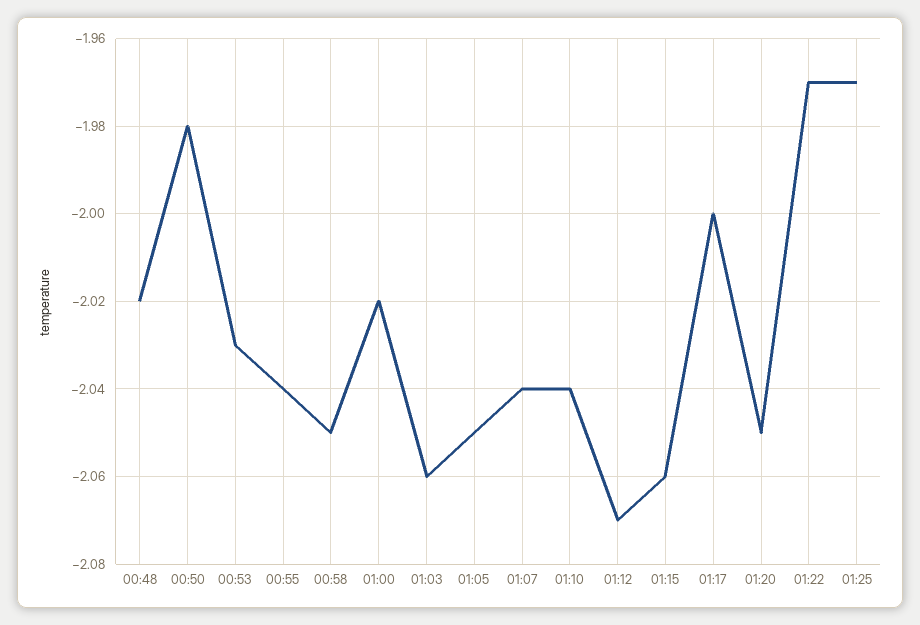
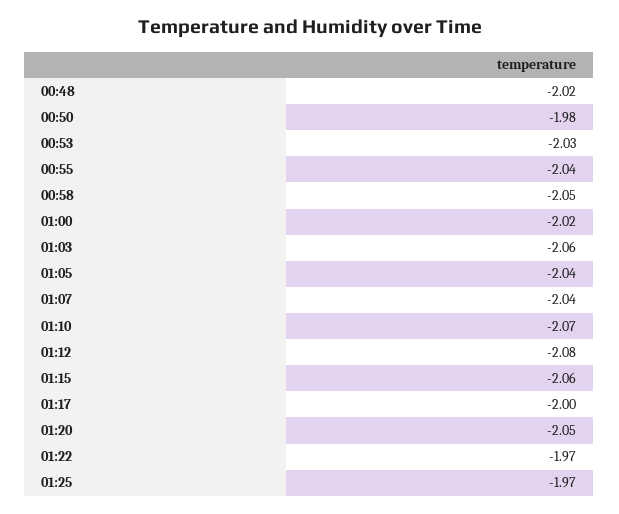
01:05: -2.05 -> -2.04
01:10: -2.04 -> -2.07
01:12: -2.07 -> -2.08

